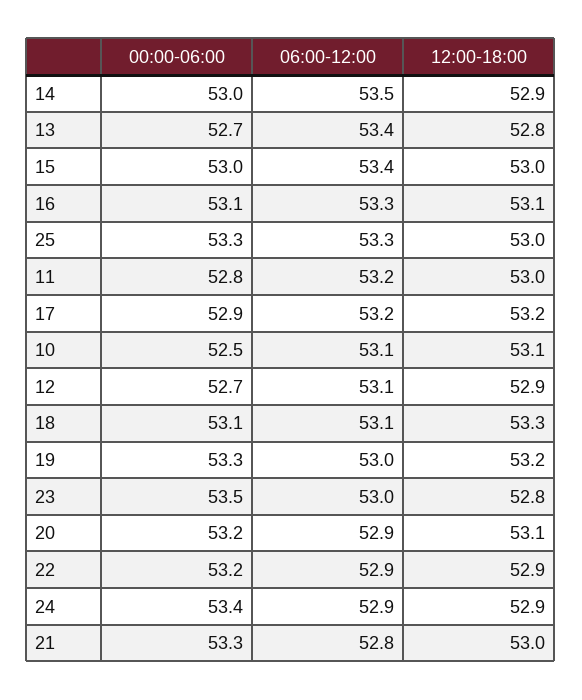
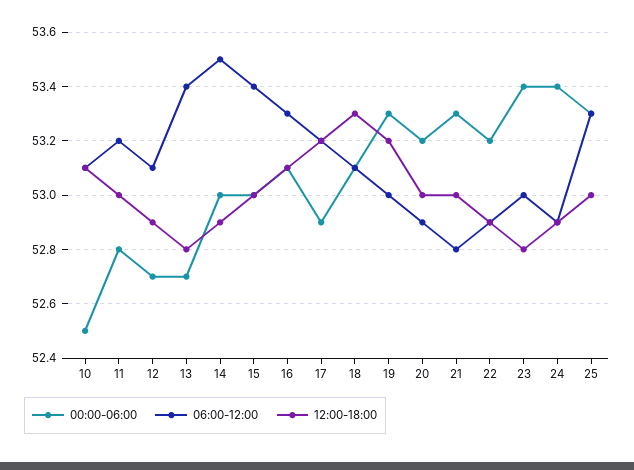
00:00-06:00, 23: 53.5 -> 53.4
12:00-18:00, 20: 53.1 -> 53

